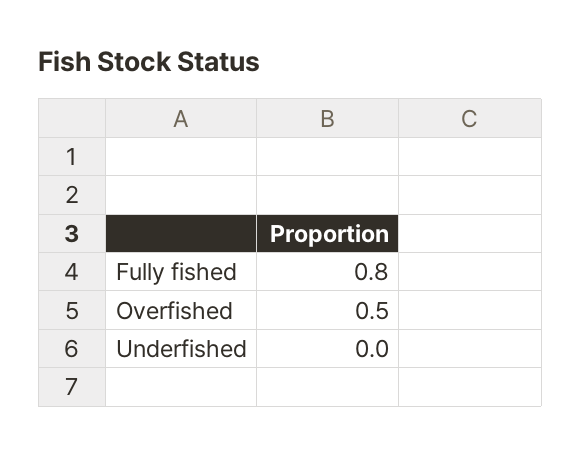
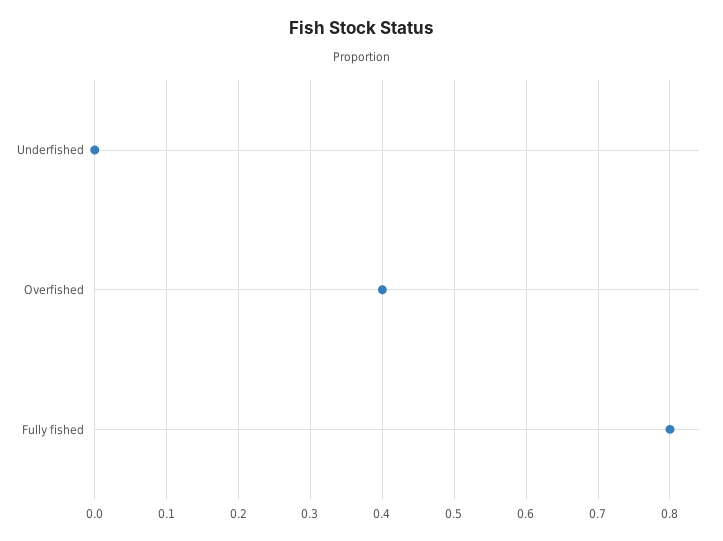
Overfished: 0.5 -> 0.4

